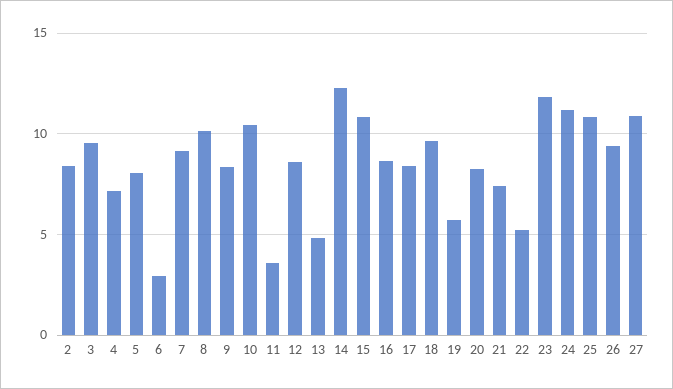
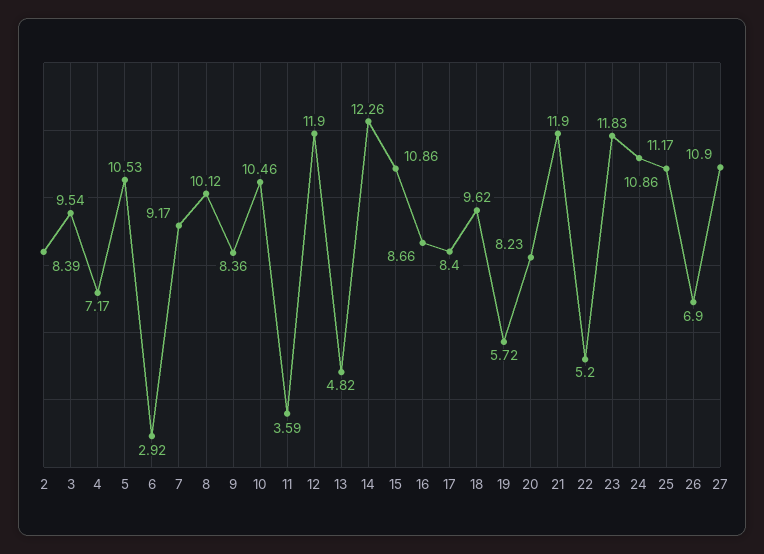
5: 8 -> 10.53
12: 8.5 -> 11.9
21: 7.5 -> 11.9
26: 9.5 -> 6.9

